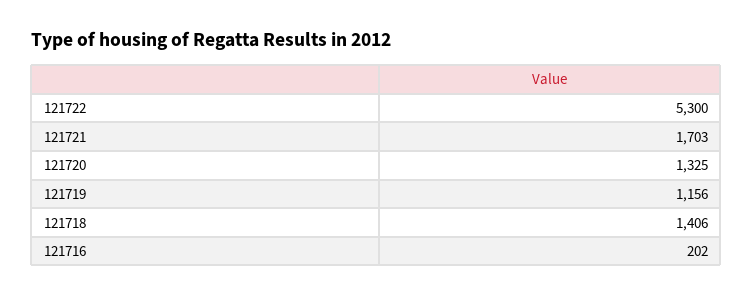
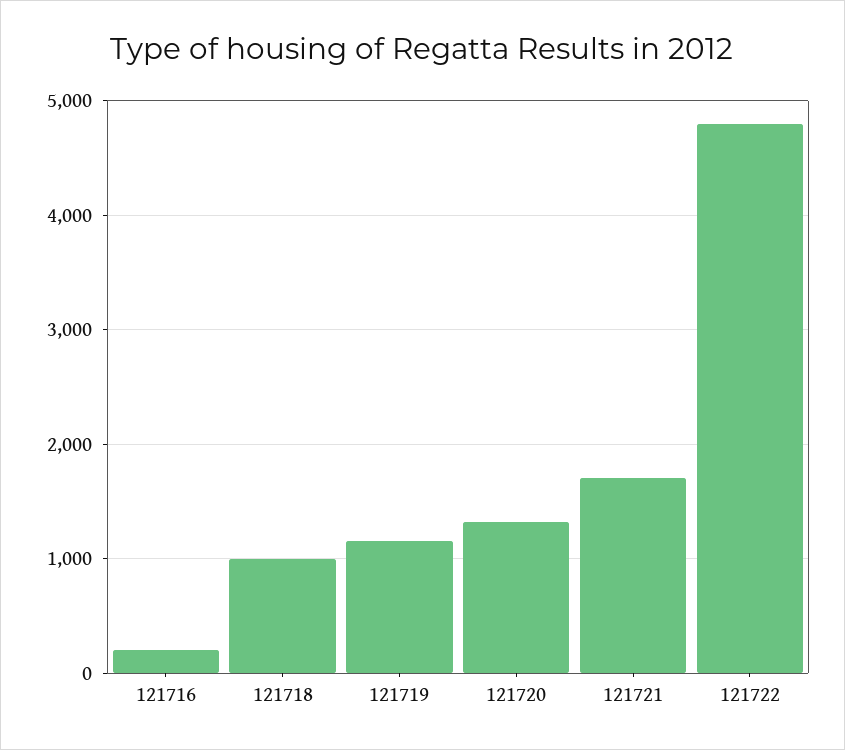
121722: 5300 -> 4800
121718: 1406 -> 1000

